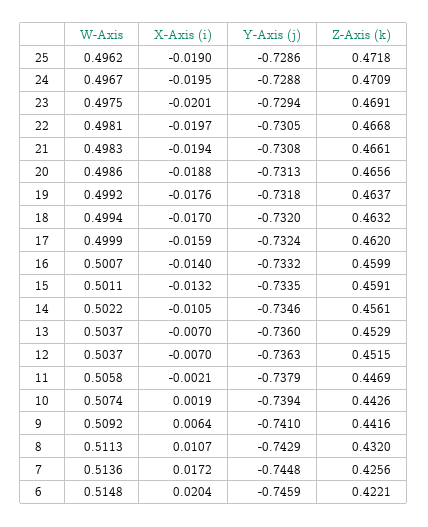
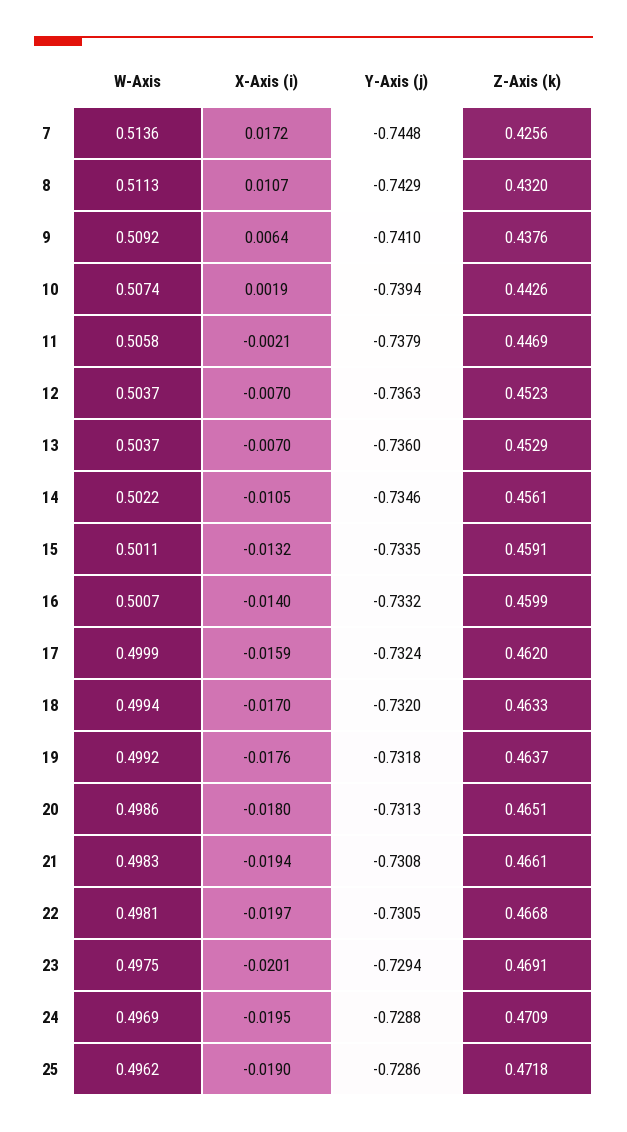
W-Axis, 24: 0.4967 -> 0.4969
X-Axis (i), 20: -0.0188 -> -0.018
Z-Axis (k), 20: 0.4656 -> 0.4651
Z-Axis (k), 18: 0.4632 -> 0.4633
Z-Axis (k), 12: 0.4515 -> 0.4523
Z-Axis (k), 9: 0.4416 -> 0.4376
W-Axis, 6: 0.5148 -> none
X-Axis (i), 6: 0.0204 -> none
Y-Axis (j), 6: -0.7459 -> none
Z-Axis (k), 6: 0.4221 -> none

